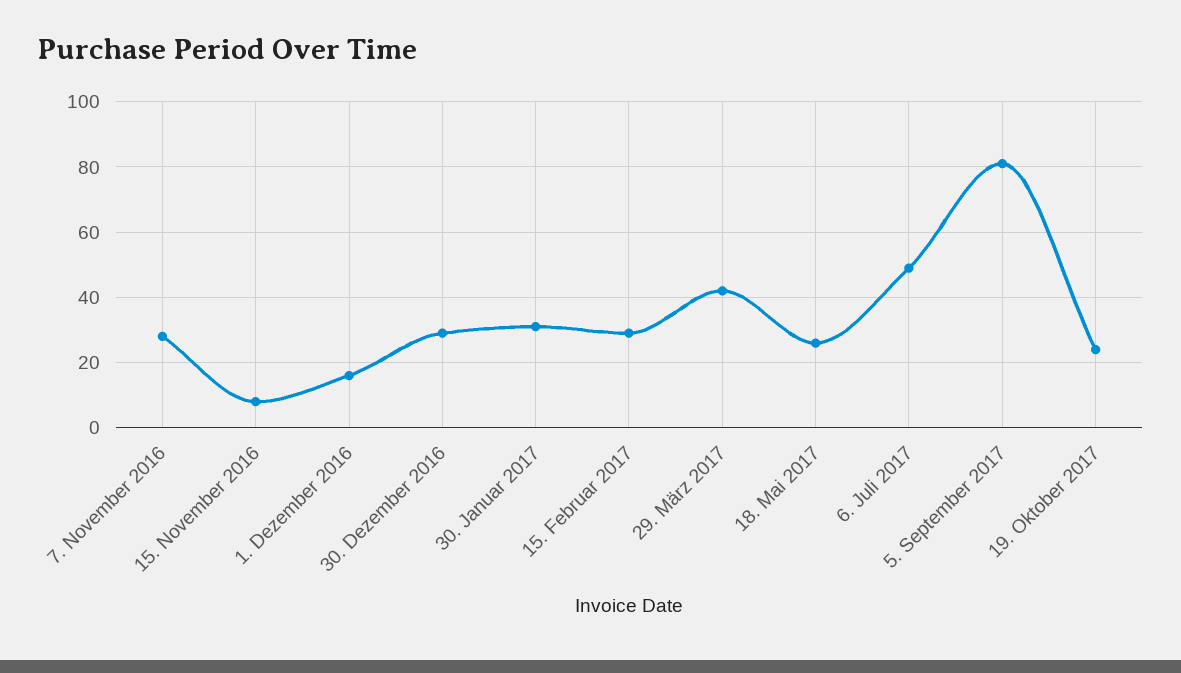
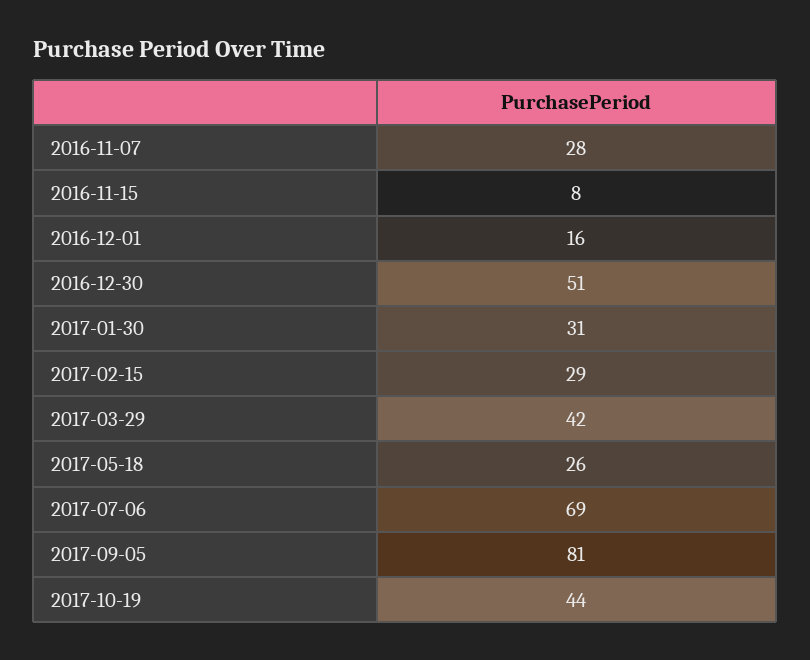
30. Dezember 2016: 30 -> 51
6. Juli 2017: 50 -> 69
19. Oktober 2017: 25 -> 44

